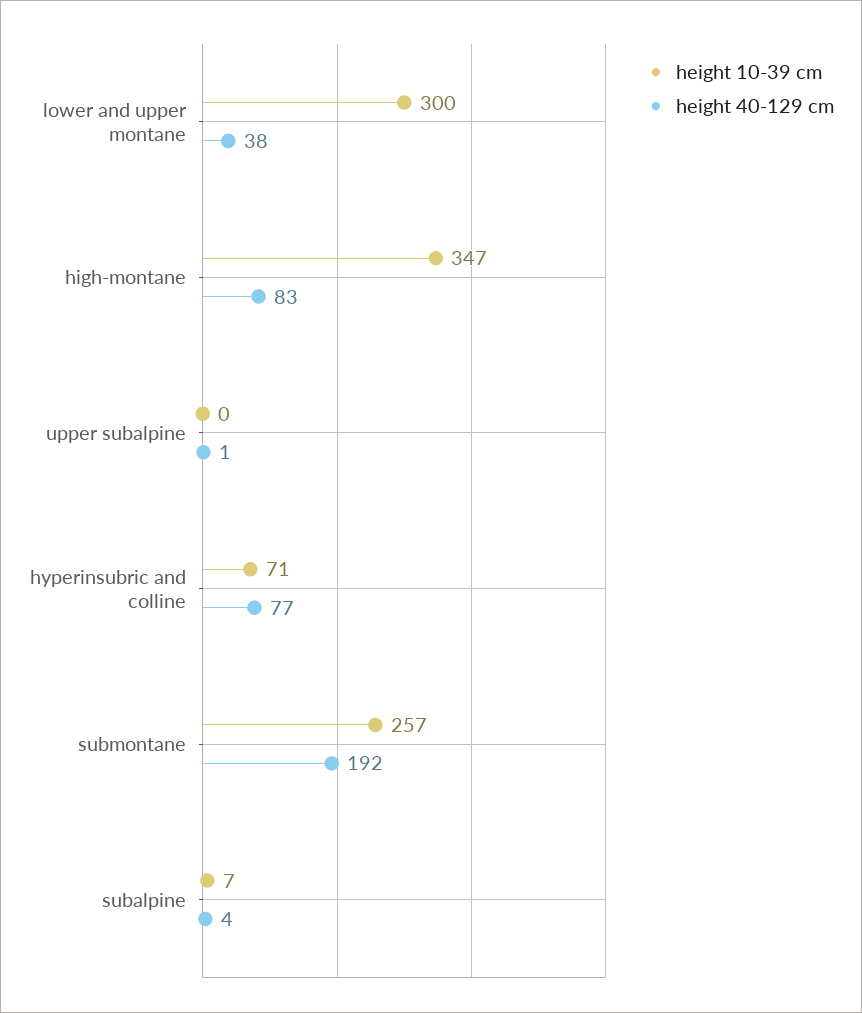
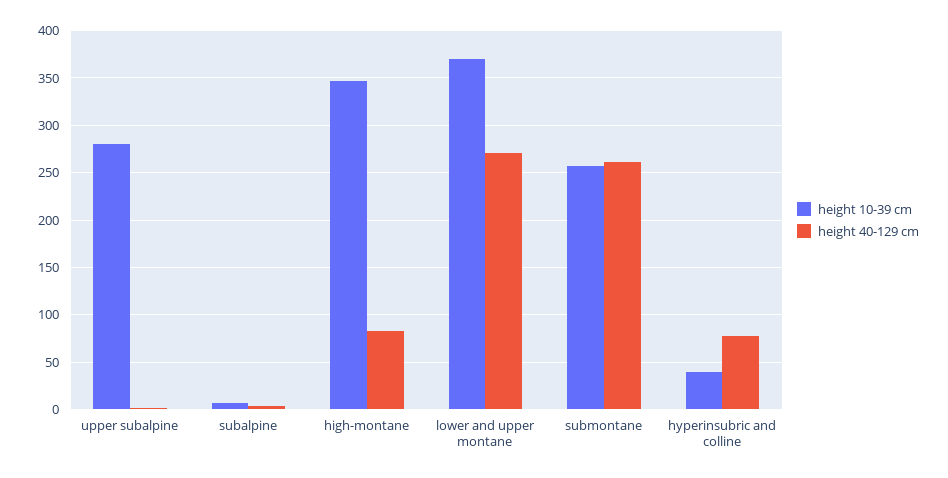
height 10-39 cm, lower and upper montane: 300 -> 370
height 40-129 cm, lower and upper montane: 38 -> 270
height 10-39 cm, upper subalpine: 0 -> 280
height 10-39 cm, hyperinsubric and colline: 71 -> 40
height 40-129 cm, submontane: 192 -> 260

